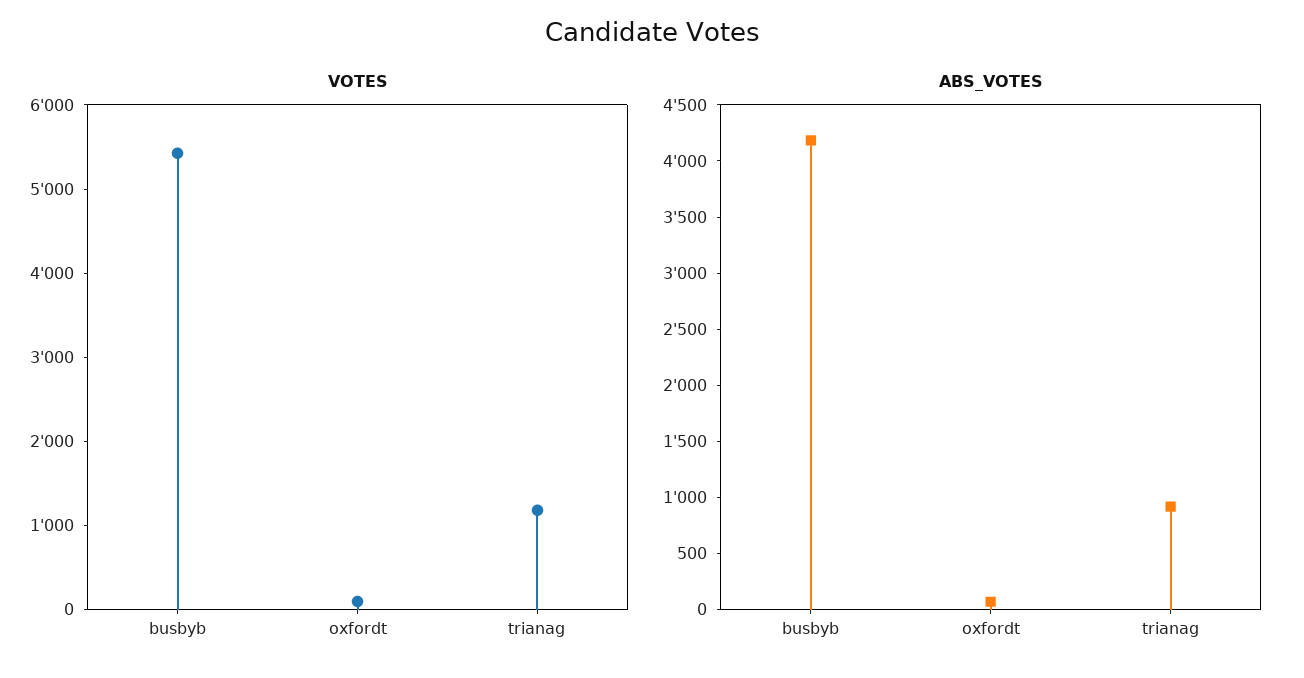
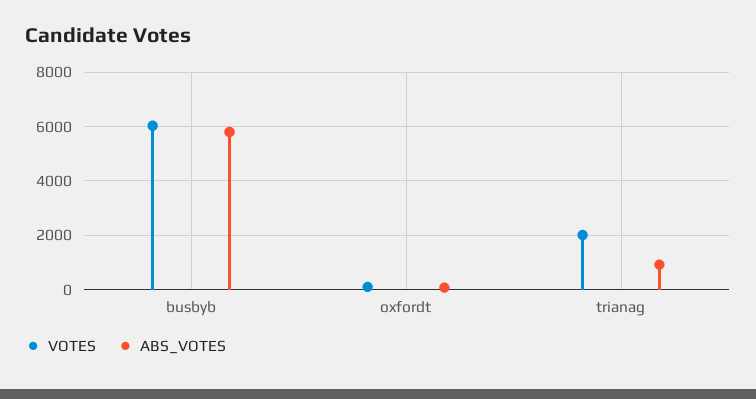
VOTES, busbyb: 5400 -> 6000
VOTES, trianag: 1200 -> 2000
ABS_VOTES, busbyb: 4200 -> 5750

